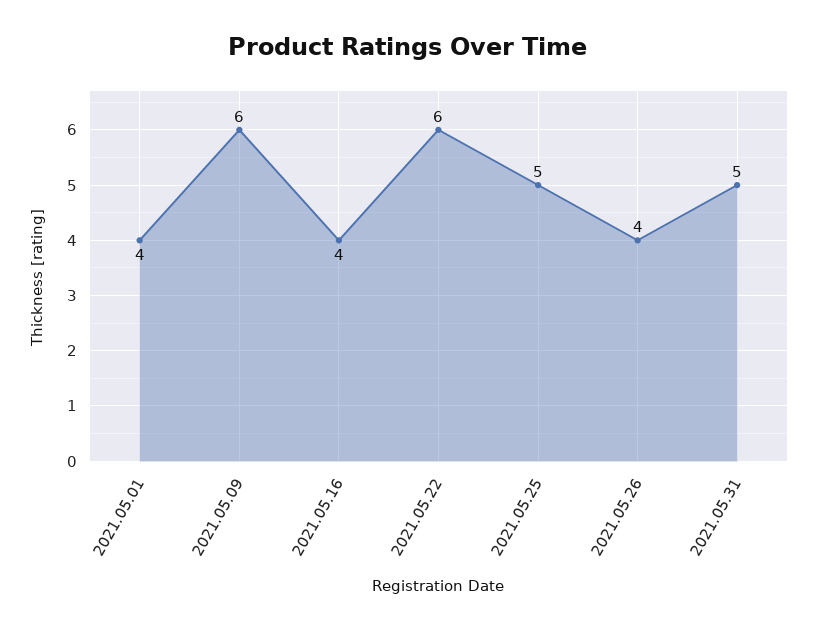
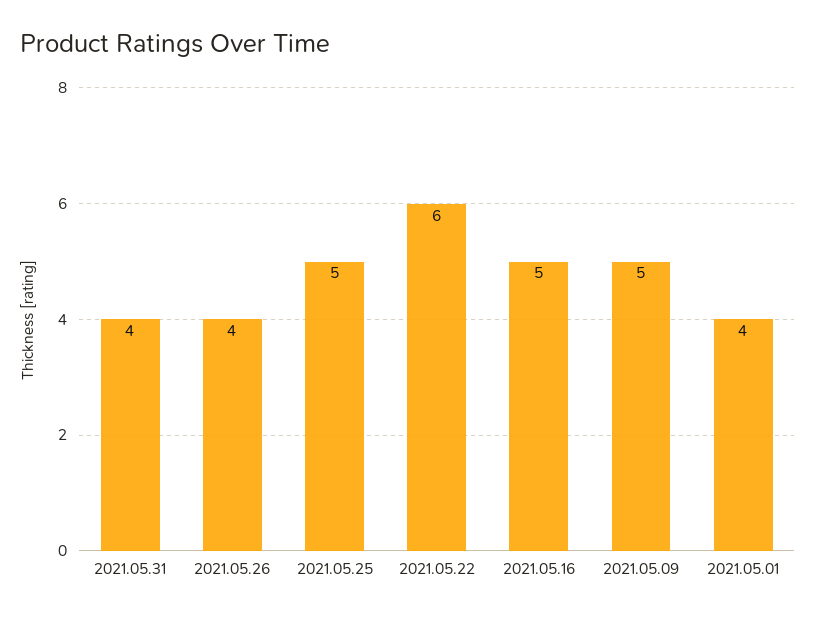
2021.05.09: 6 -> 5
2021.05.16: 4 -> 5
2021.05.31: 5 -> 4

